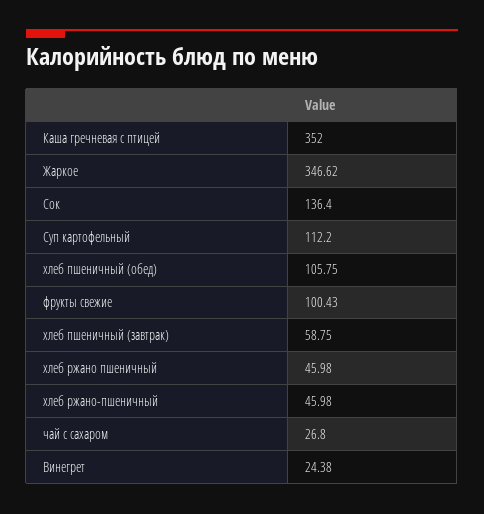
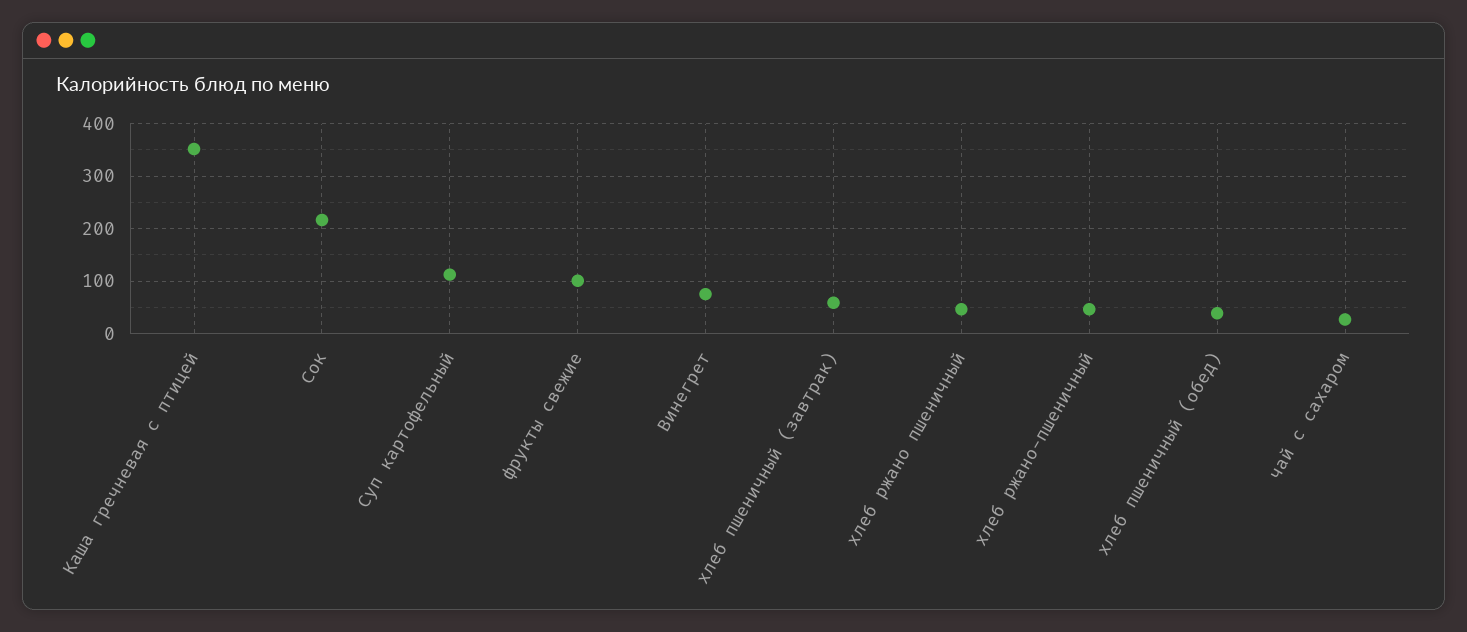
Жаркое: 346.62 -> none
Сок: 136.4 -> 220
хлеб пшеничный (обед): 105.75 -> 40
Винегрет: 24.38 -> 80

